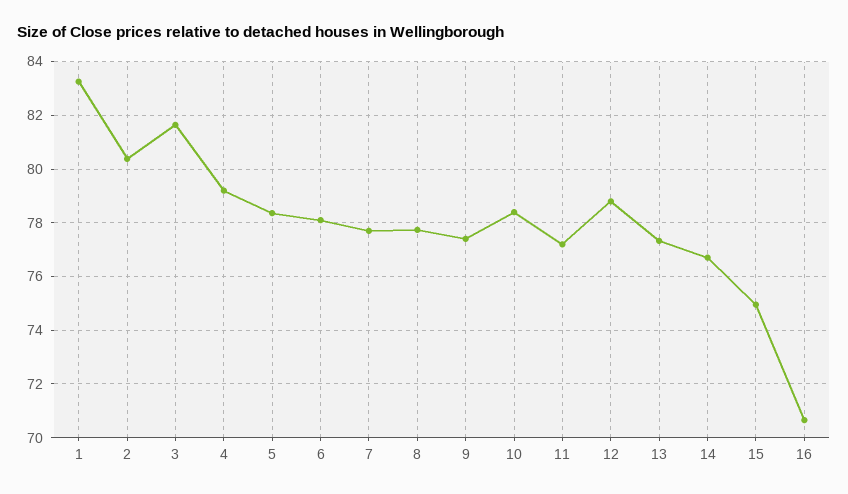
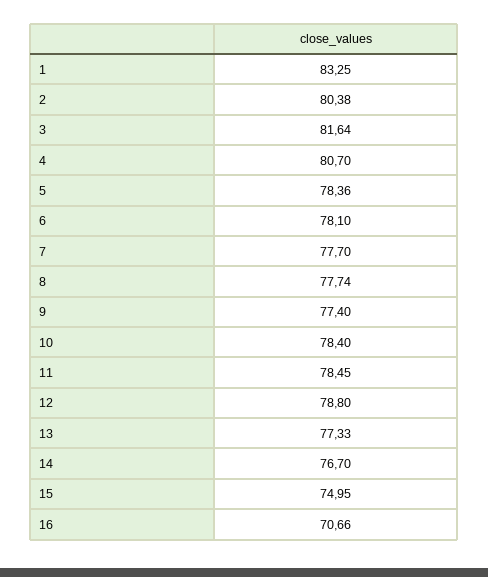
4: 79.25 -> 80.7
11: 77.25 -> 78.45

